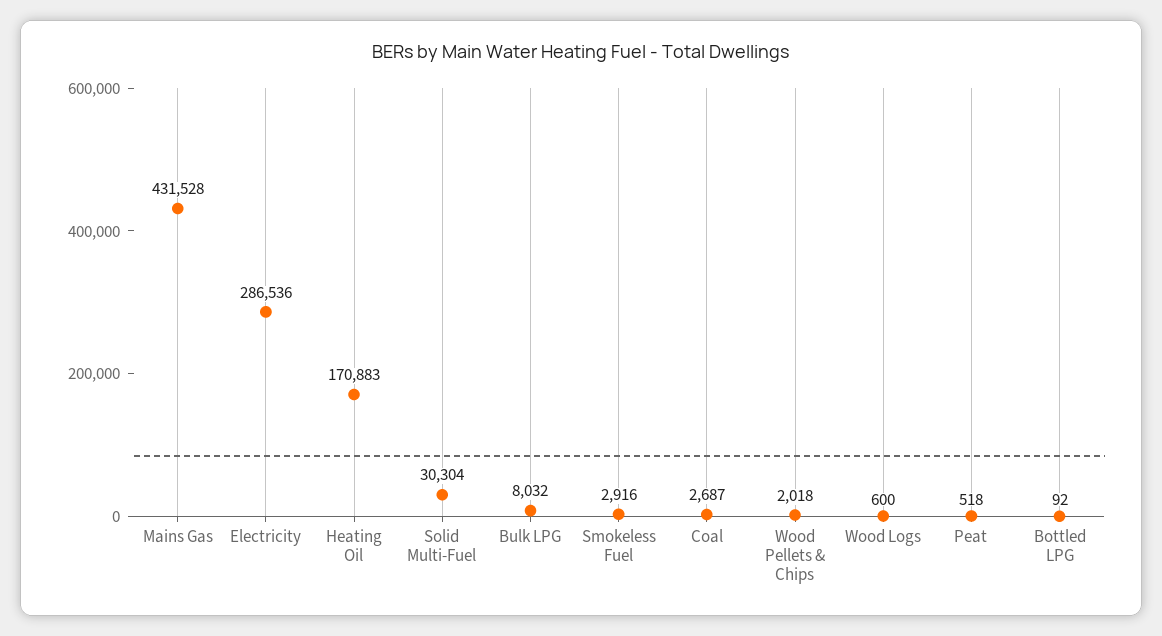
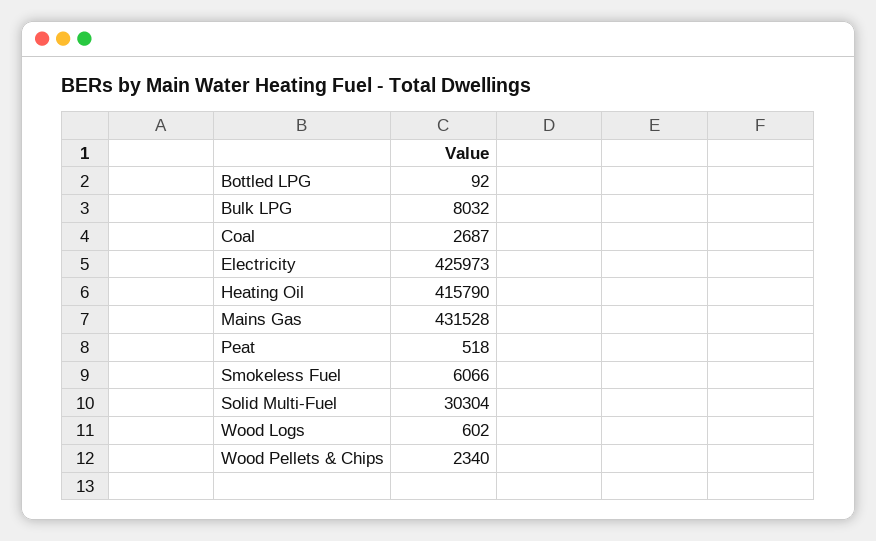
Electricity: 286536 -> 425973
Heating Oil: 170883 -> 415790
Smokeless Fuel: 2916 -> 6066
Wood Pellets & Chips: 2018 -> 2340
Wood Logs: 600 -> 602

